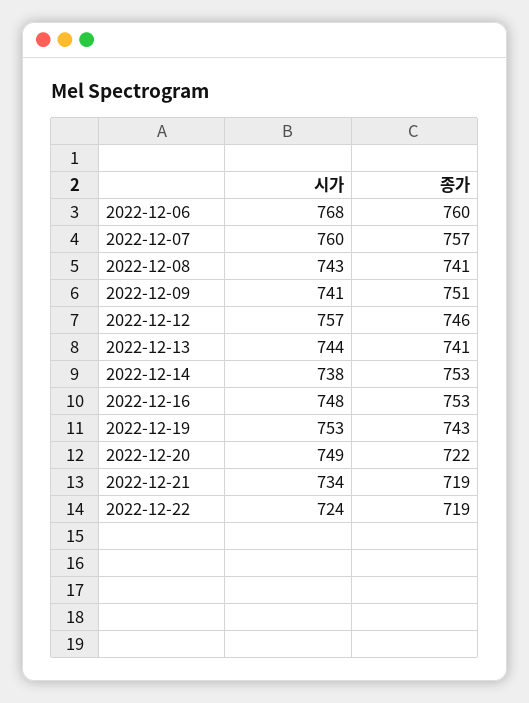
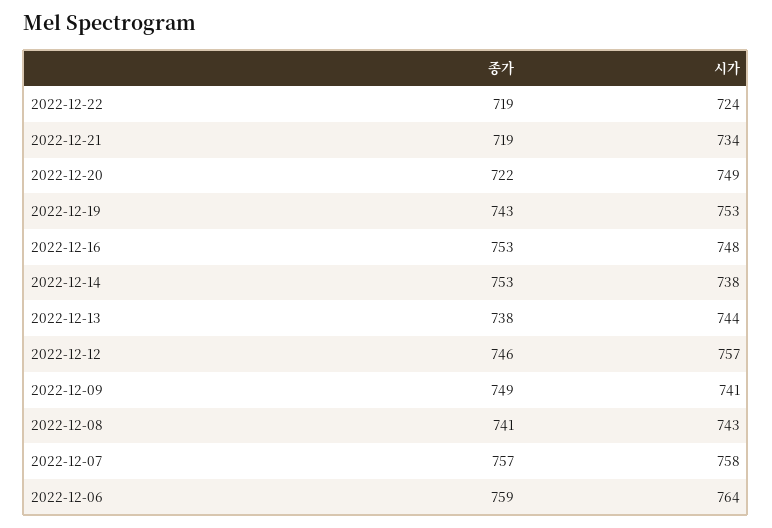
시가, 2022-12-06: 768 -> 764
종가, 2022-12-06: 760 -> 759
시가, 2022-12-07: 760 -> 758
종가, 2022-12-09: 751 -> 749
종가, 2022-12-13: 741 -> 738

